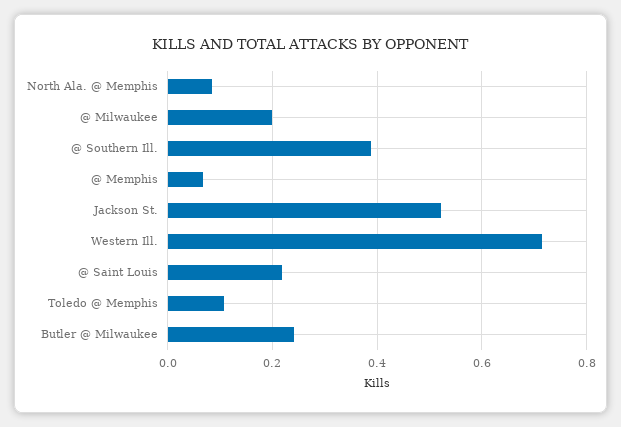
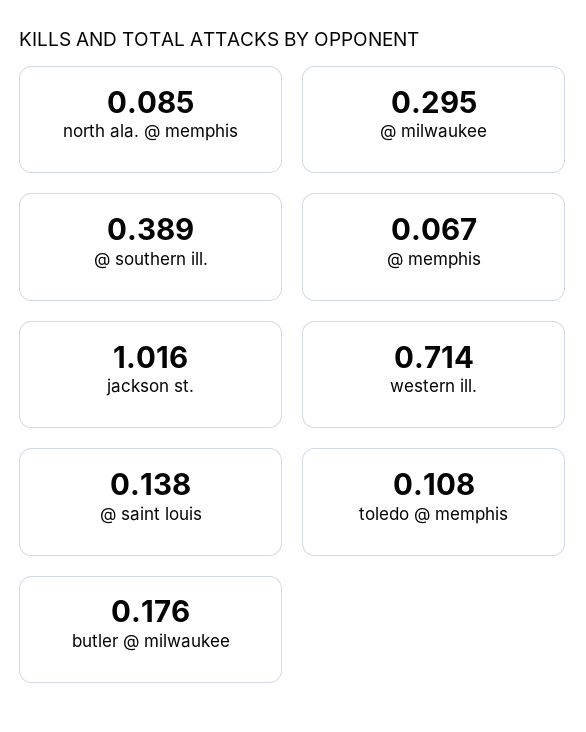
@ Milwaukee: 0.2 -> 0.295
Jackson St.: 0.52 -> 1.016
@ Saint Louis: 0.22 -> 0.138
Butler @ Milwaukee: 0.24 -> 0.176

